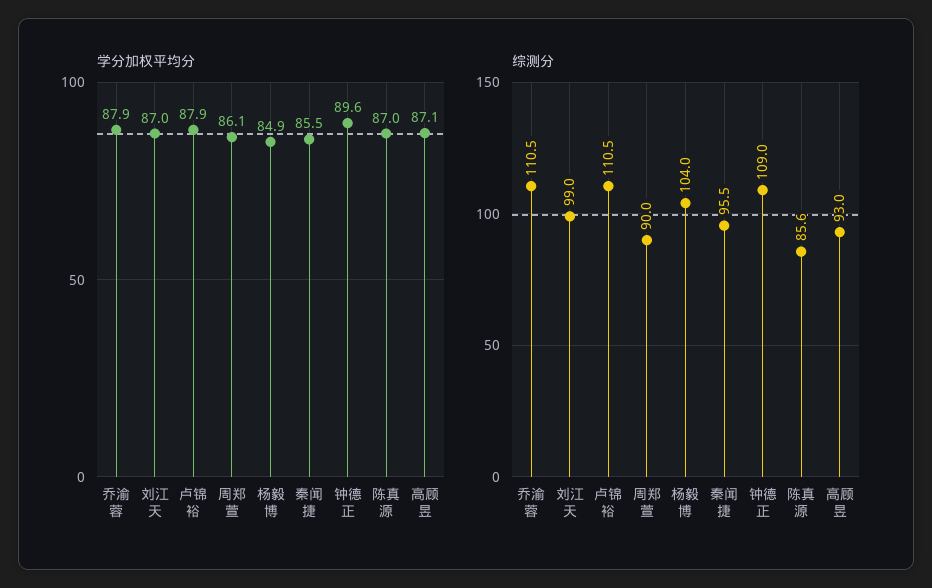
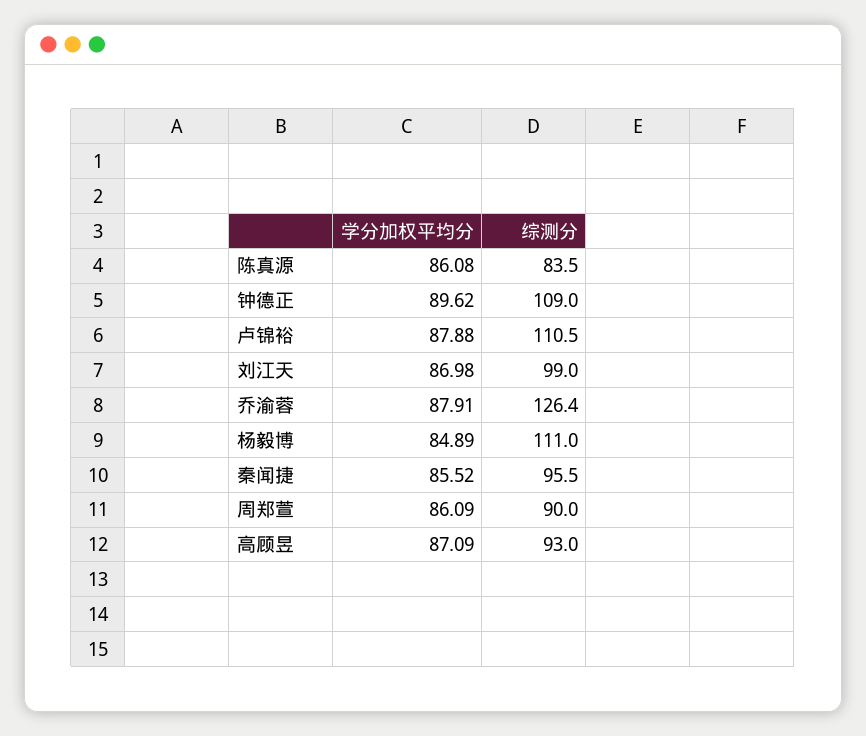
学分加权平均分, 陈真源: 87 -> 86.08
综测分, 乔渝蓉: 110.5 -> 126.4
综测分, 杨毅博: 104 -> 111
综测分, 陈真源: 85.6 -> 83.5

